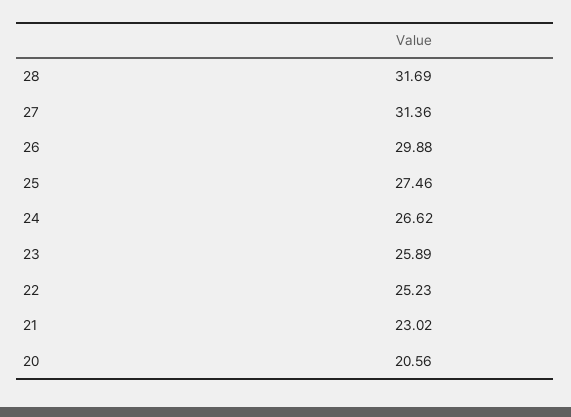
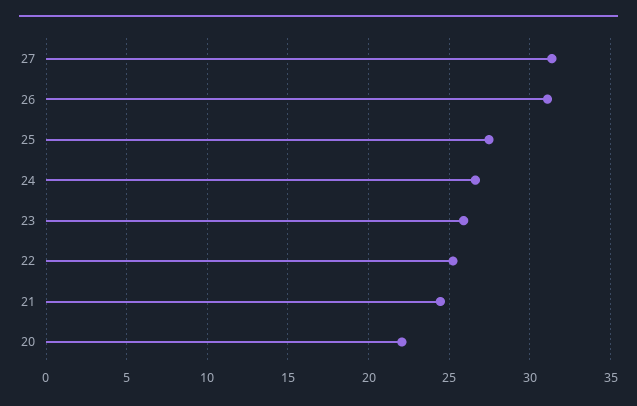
28: 31.69 -> none
26: 29.88 -> 31
21: 23.02 -> 24.5
20: 20.56 -> 22

